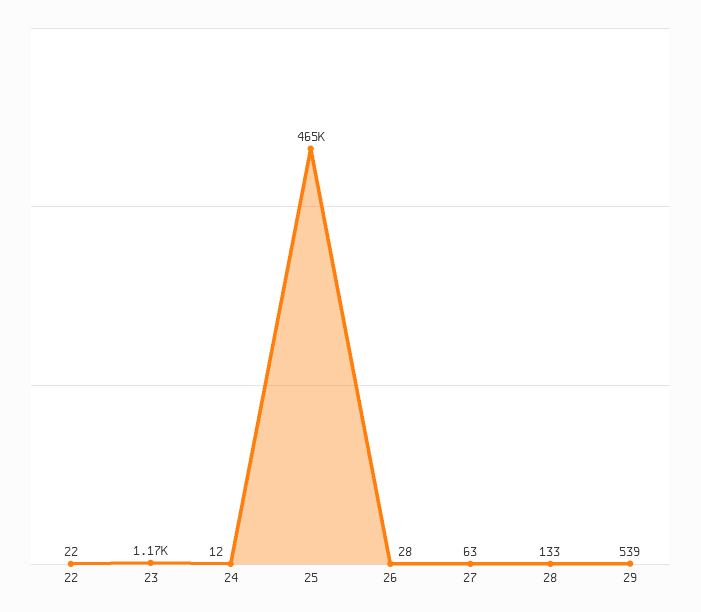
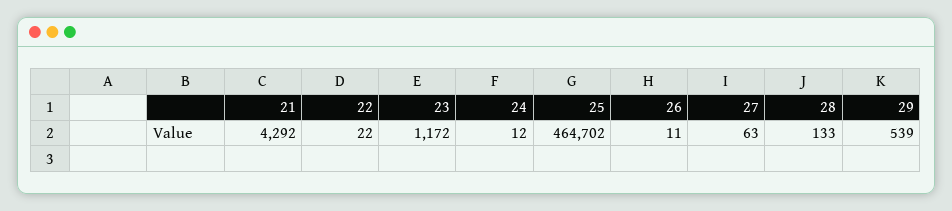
26: 28 -> 11
21: none -> 4292

